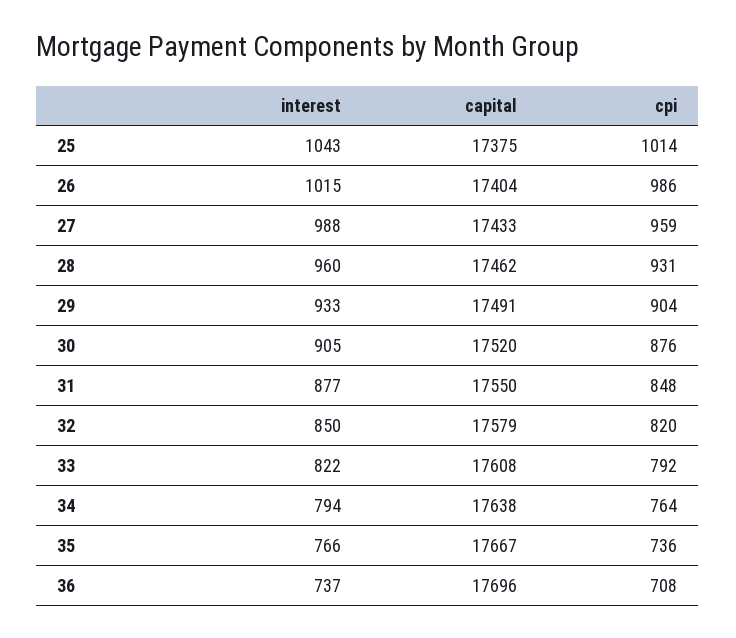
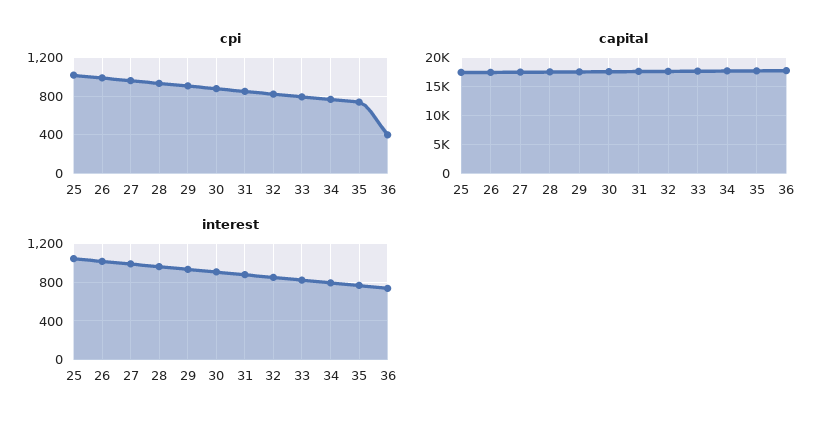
cpi, 36: 708 -> 400

